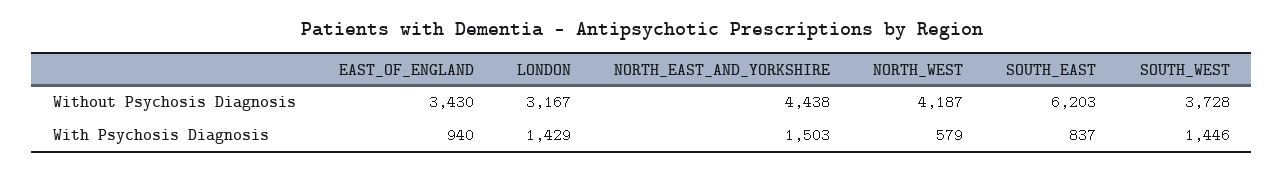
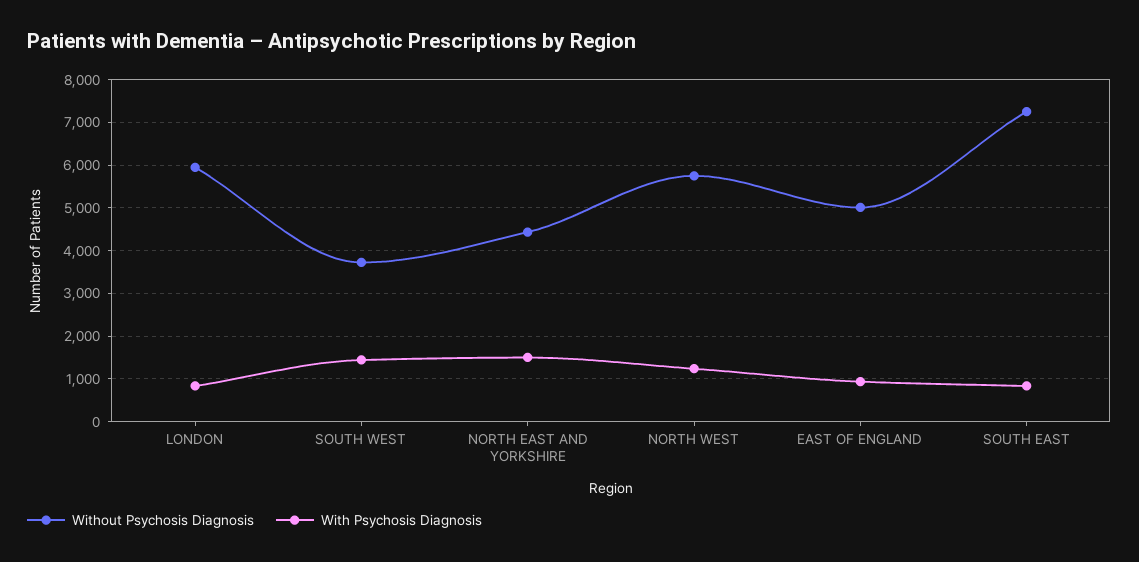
Without Psychosis Diagnosis, EAST_OF_ENGLAND: 3430 -> 5000
Without Psychosis Diagnosis, LONDON: 3167 -> 6000
Without Psychosis Diagnosis, NORTH_WEST: 4187 -> 5800
Without Psychosis Diagnosis, SOUTH_EAST: 6203 -> 7200
With Psychosis Diagnosis, LONDON: 1429 -> 800
With Psychosis Diagnosis, NORTH_WEST: 579 -> 1200

